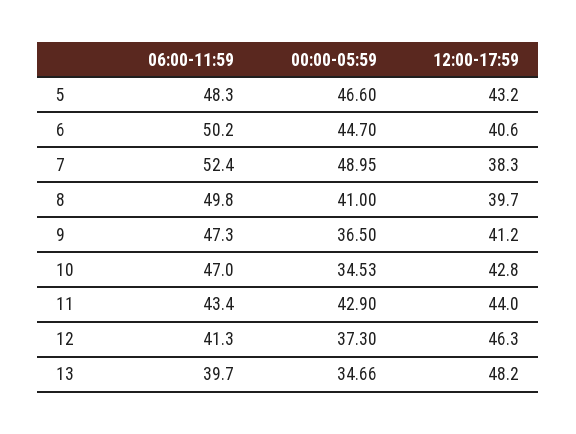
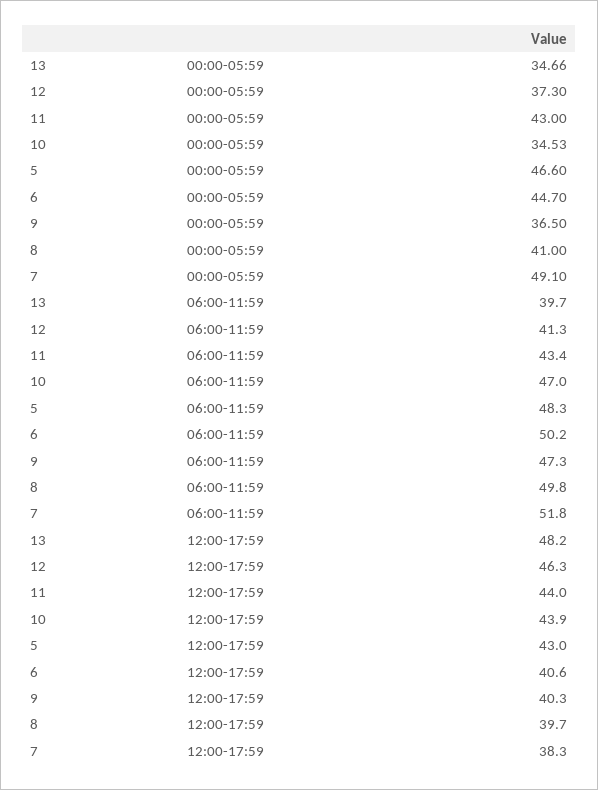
12:00-17:59, 5: 43.2 -> 43
06:00-11:59, 7: 52.4 -> 51.8
00:00-05:59, 7: 48.95 -> 49.1
12:00-17:59, 9: 41.2 -> 40.3
12:00-17:59, 10: 42.8 -> 43.9
00:00-05:59, 11: 42.9 -> 43

